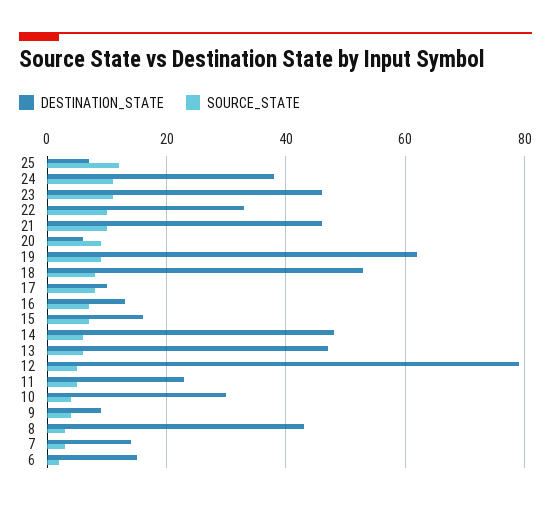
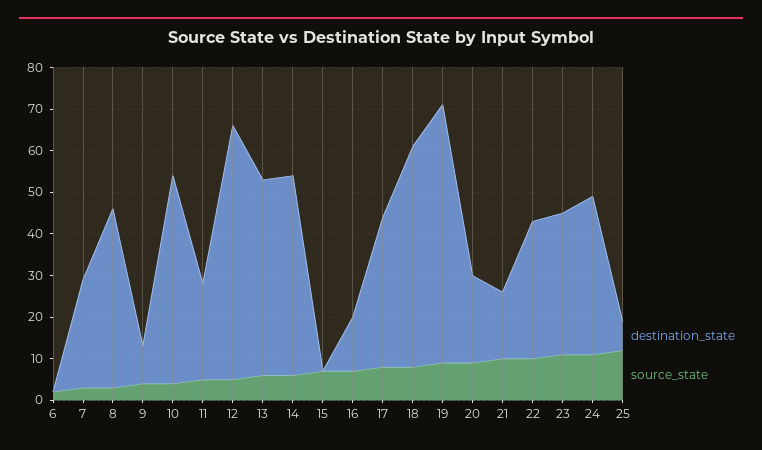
DESTINATION_STATE, 23: 45 -> 35
DESTINATION_STATE, 21: 45 -> 15
DESTINATION_STATE, 20: 5 -> 20
DESTINATION_STATE, 17: 10 -> 35
DESTINATION_STATE, 15: 15 -> 0
DESTINATION_STATE, 12: 80 -> 60
DESTINATION_STATE, 10: 30 -> 50
DESTINATION_STATE, 7: 15 -> 25
DESTINATION_STATE, 6: 15 -> 0

